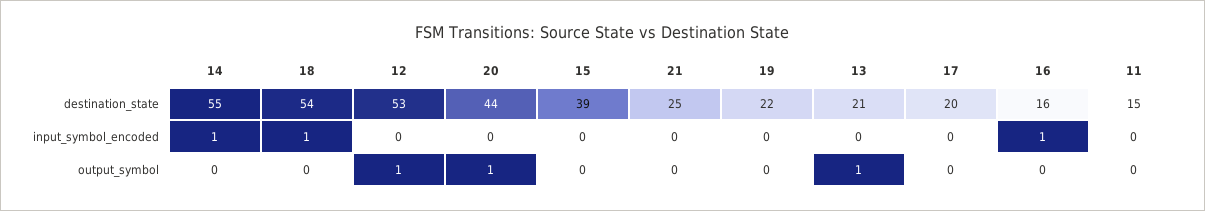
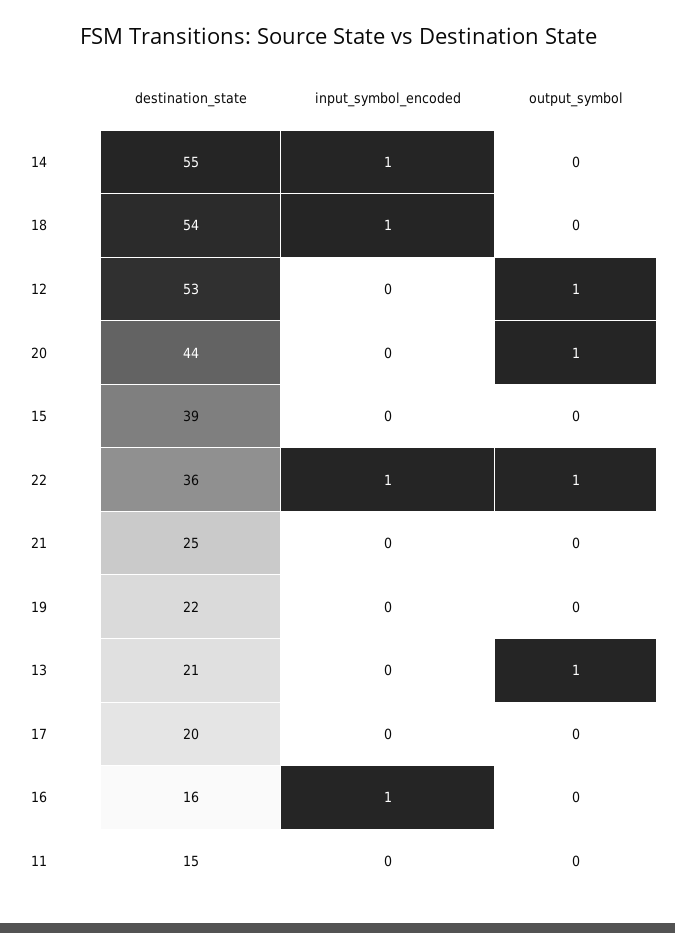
22, destination_state: none -> 36
22, input_symbol_encoded: none -> 1
22, output_symbol: none -> 1

